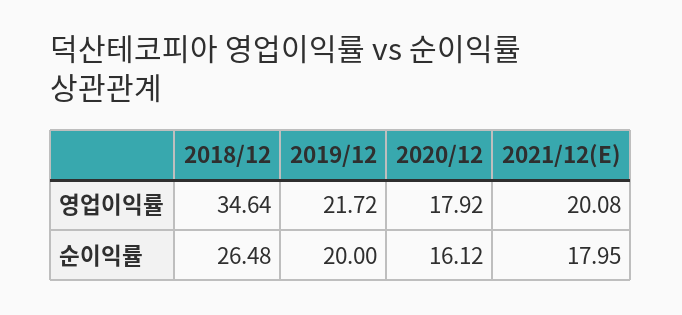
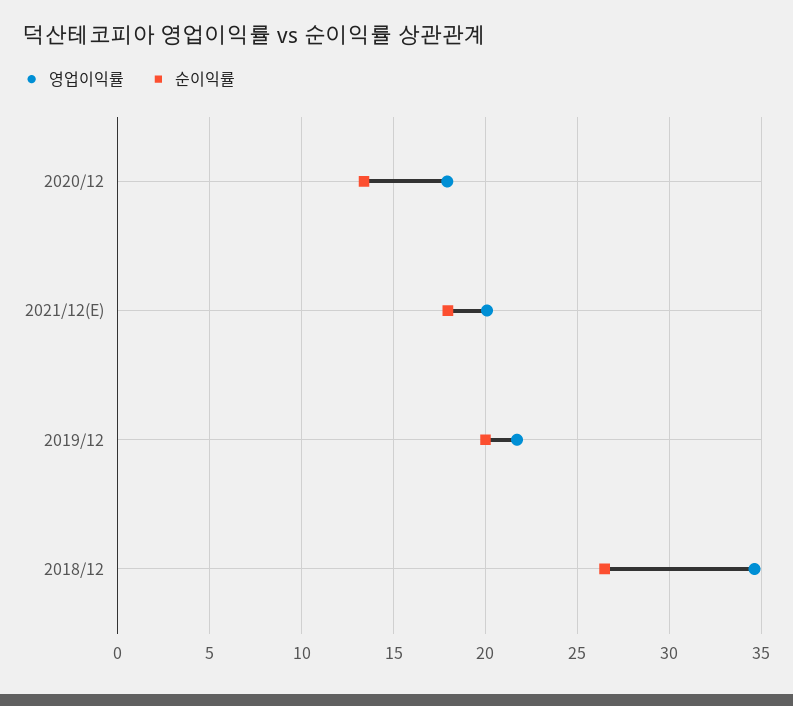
순이익률, 2020/12: 16.12 -> 13.5

